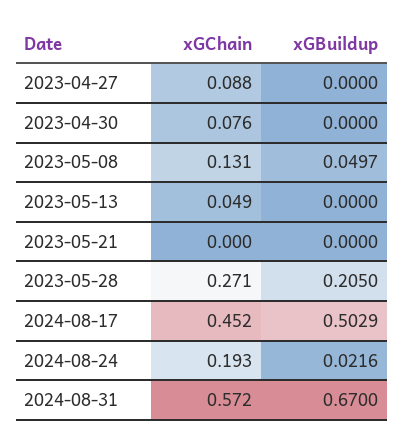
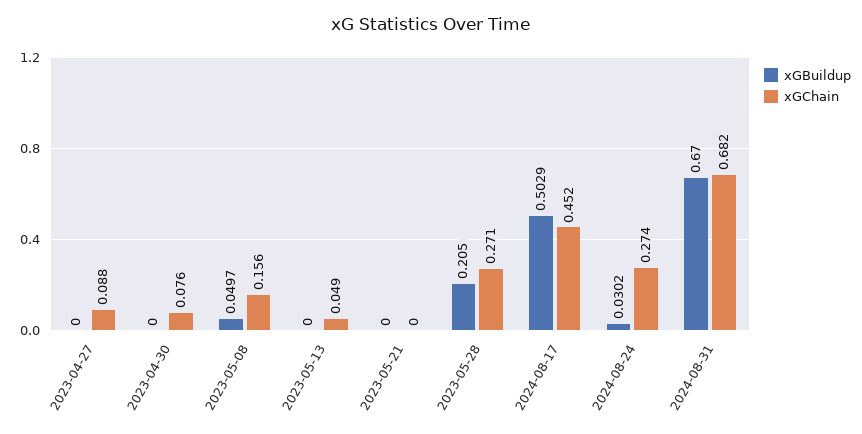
xGChain, 2023-05-08: 0.131 -> 0.156
xGChain, 2024-08-24: 0.193 -> 0.274
xGBuildup, 2024-08-24: 0.0216 -> 0.0302
xGChain, 2024-08-31: 0.572 -> 0.682

